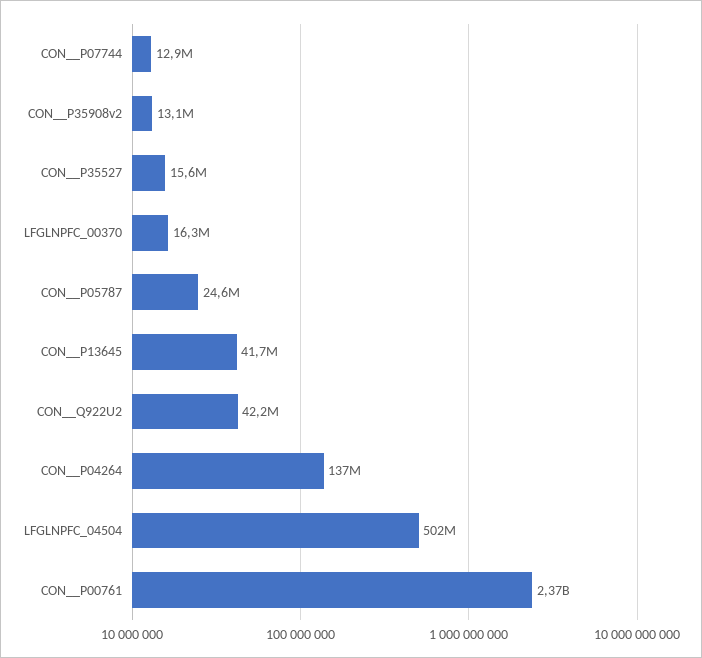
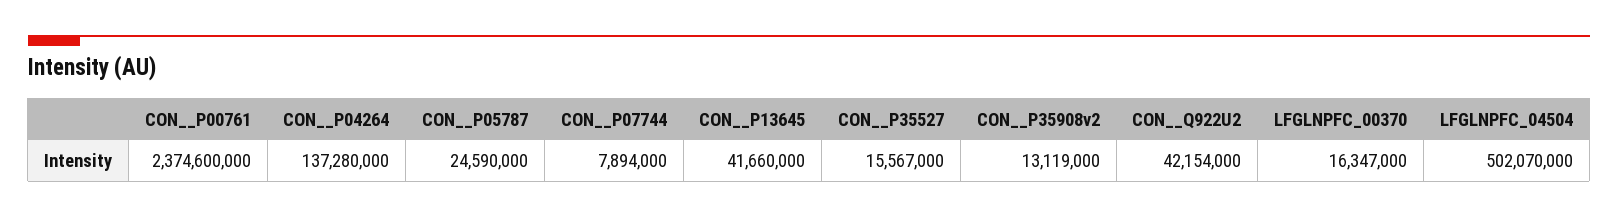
CON__P07744: 12900000 -> 7894000

